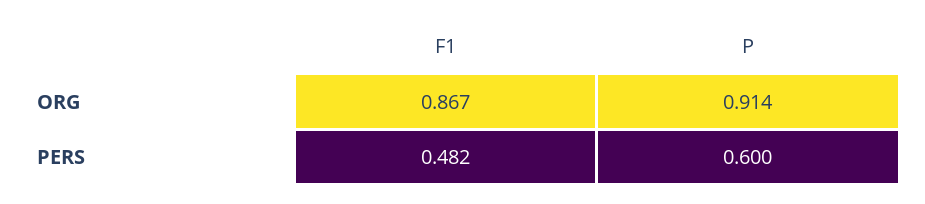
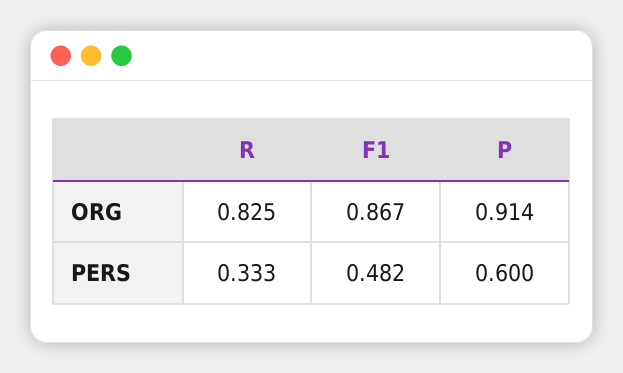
R, ORG: none -> 0.825
R, PERS: none -> 0.333

